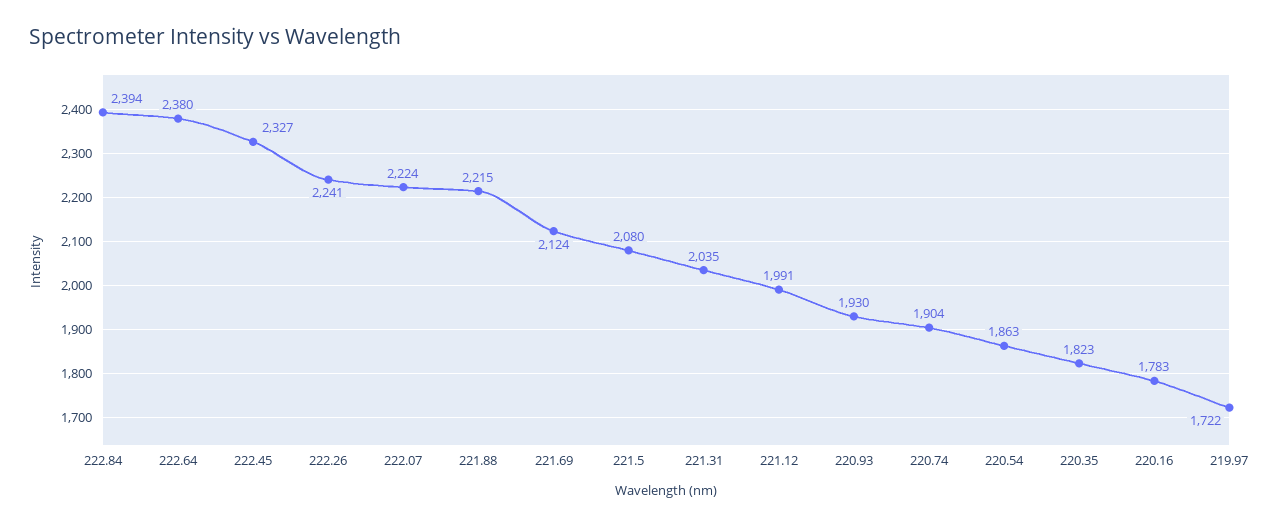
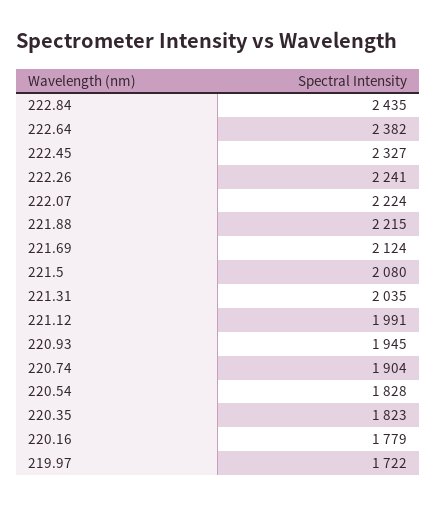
222.84: 2394 -> 2435
222.64: 2380 -> 2382
220.93: 1930 -> 1945
220.54: 1863 -> 1828
220.16: 1783 -> 1779

